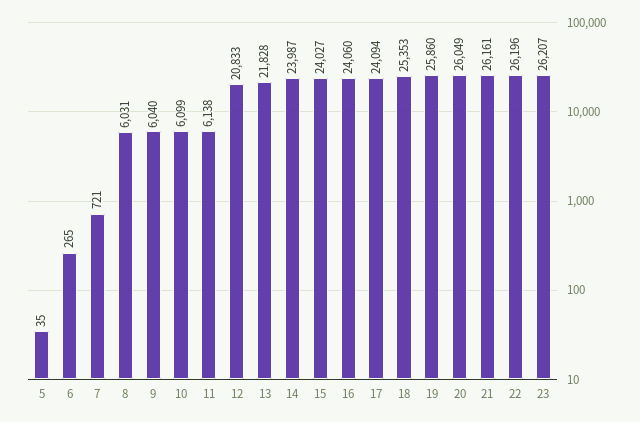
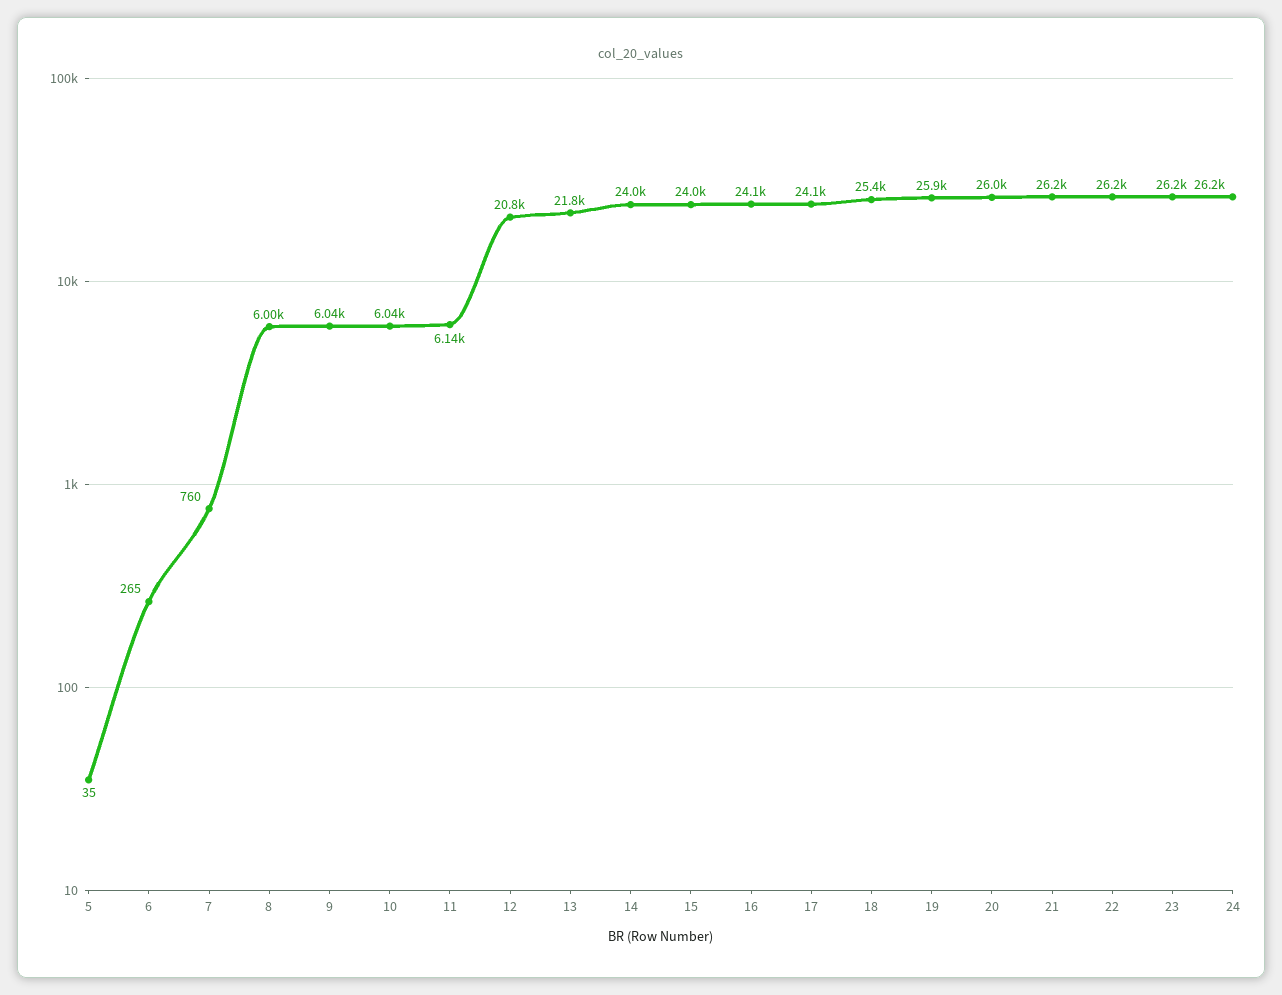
7: 721 -> 760
8: 6031 -> 6000
10: 6099 -> 6040
24: none -> 26200

